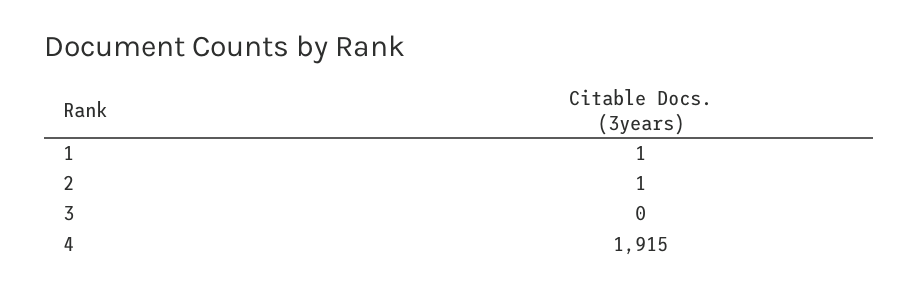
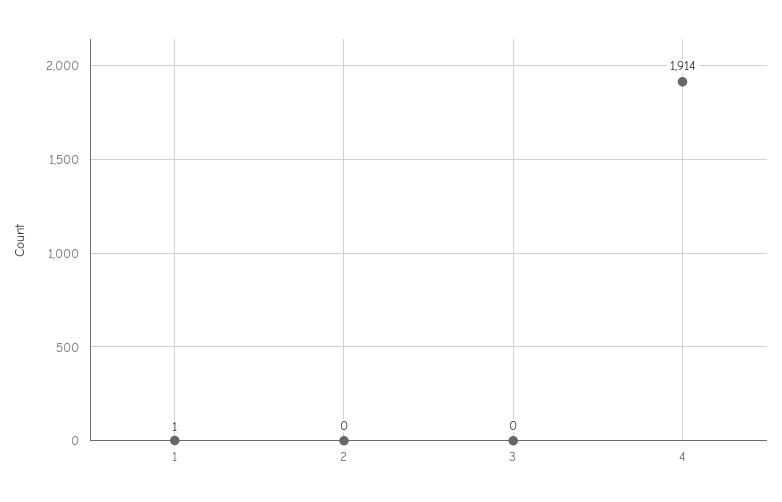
2: 1 -> 0
4: 1915 -> 1914

